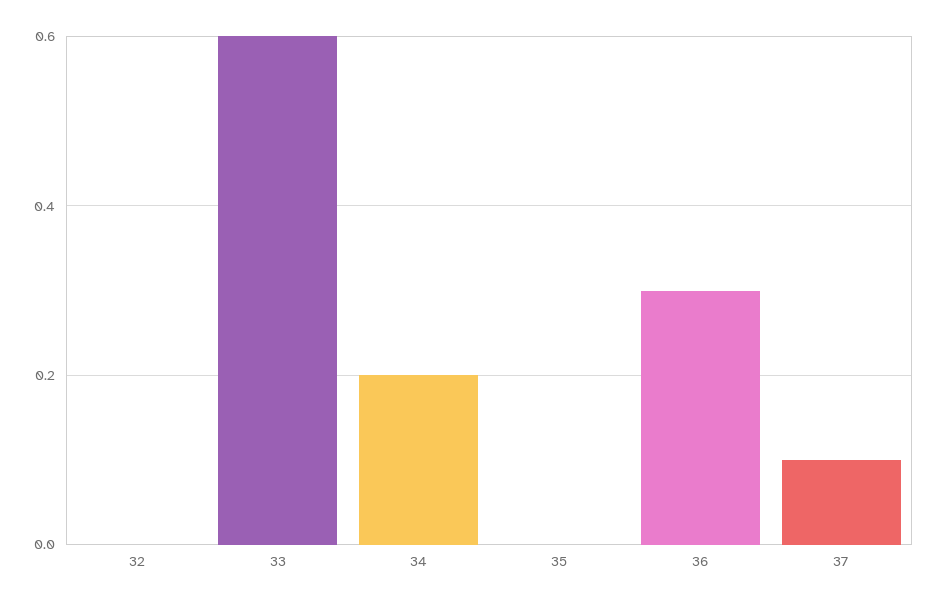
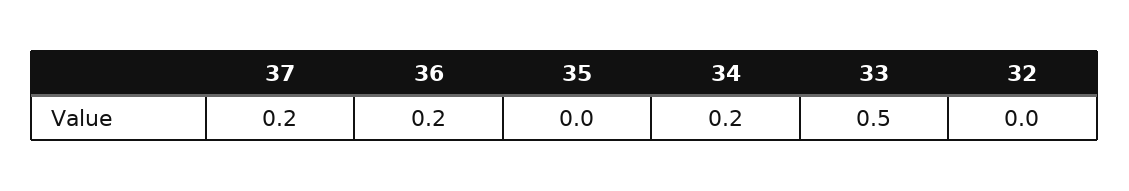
33: 0.6 -> 0.5
36: 0.3 -> 0.2
37: 0.1 -> 0.2

